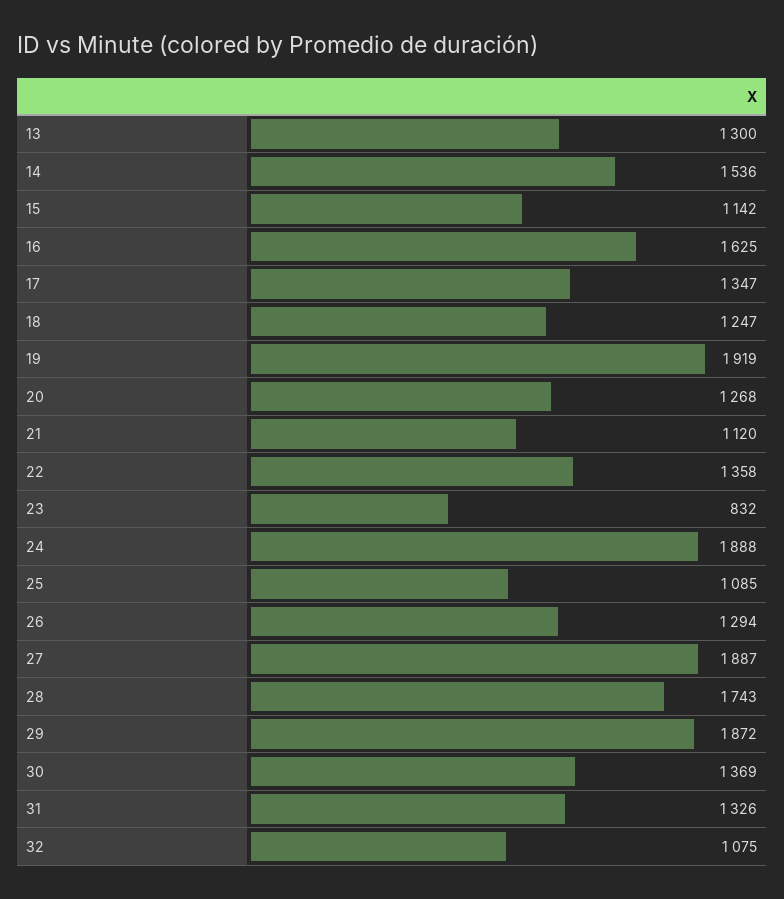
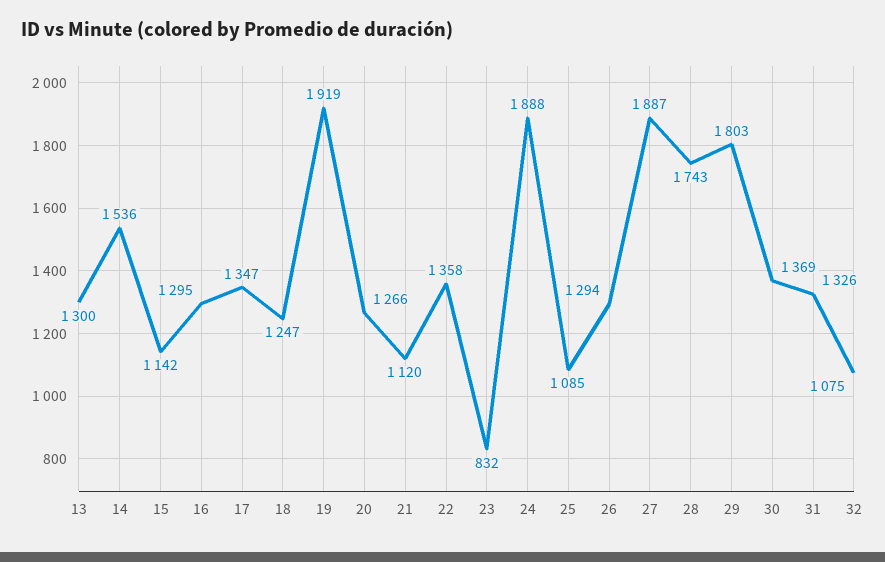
16: 1625 -> 1295
20: 1268 -> 1266
29: 1872 -> 1803

